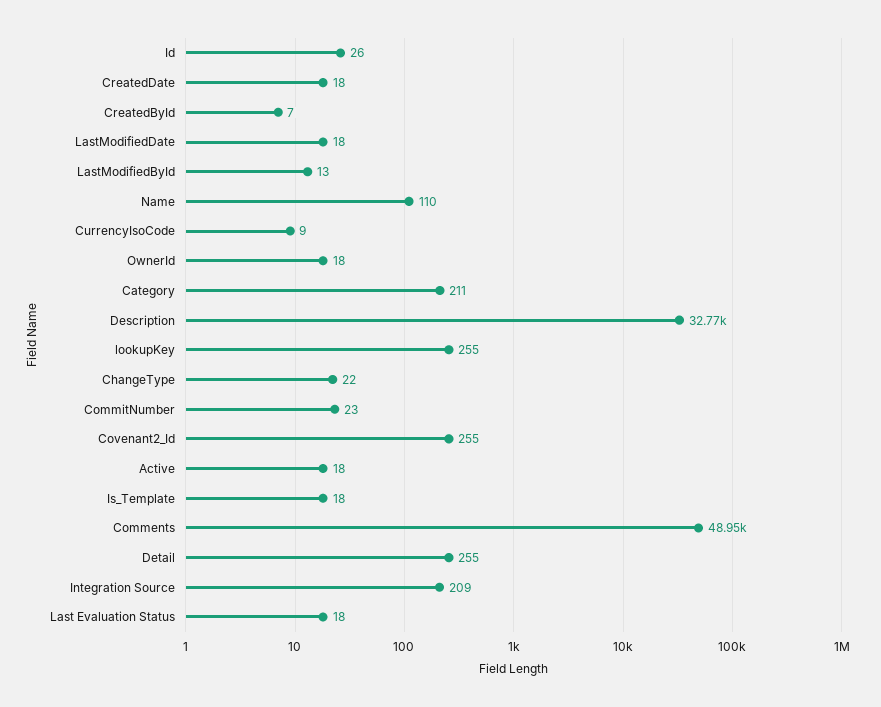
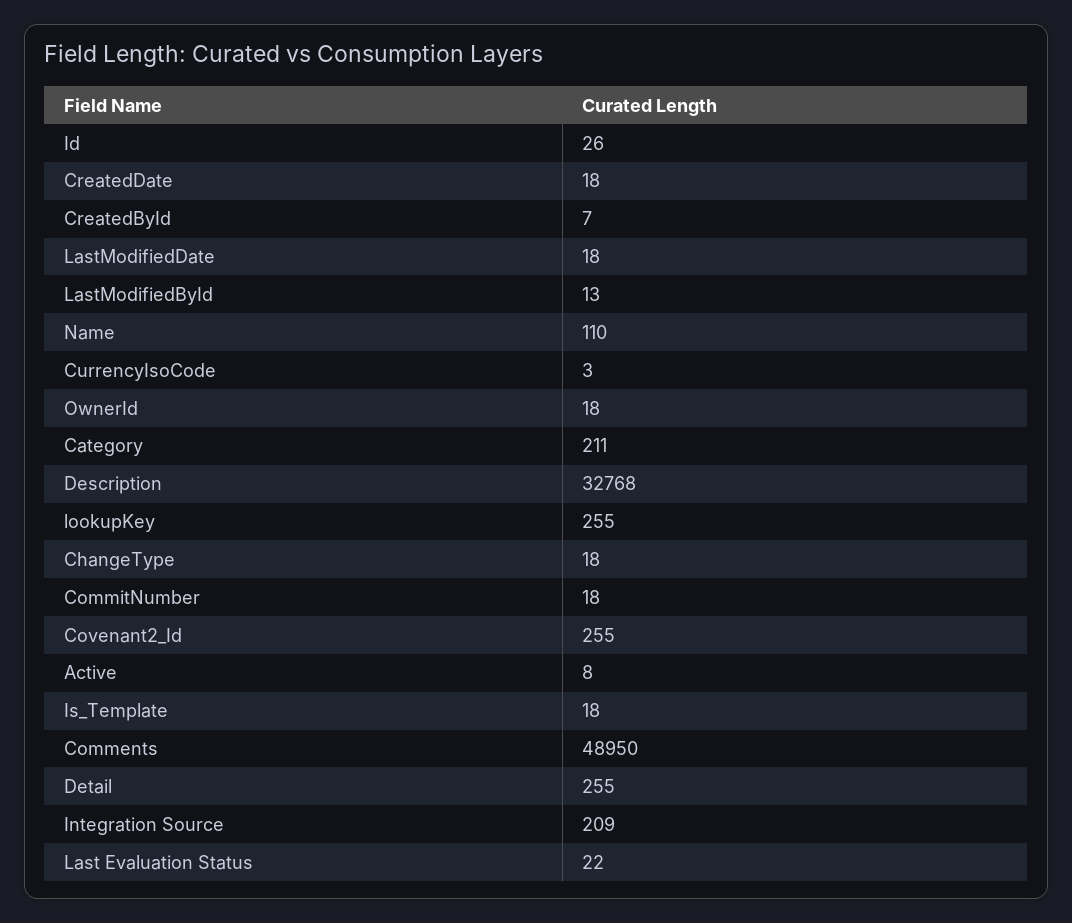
CurrencyIsoCode: 9 -> 3
ChangeType: 22 -> 18
CommitNumber: 23 -> 18
Active: 18 -> 8
Last Evaluation Status: 18 -> 22

